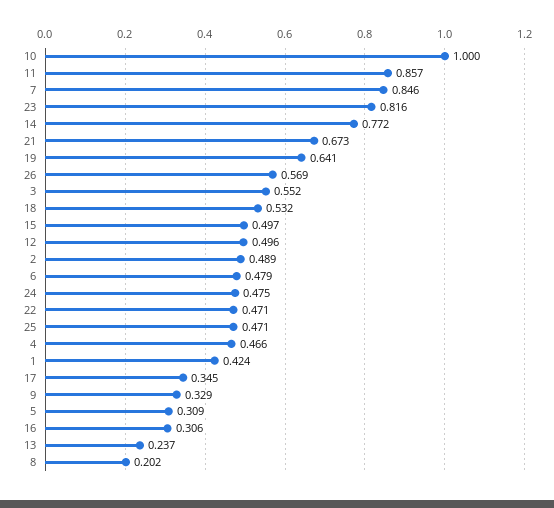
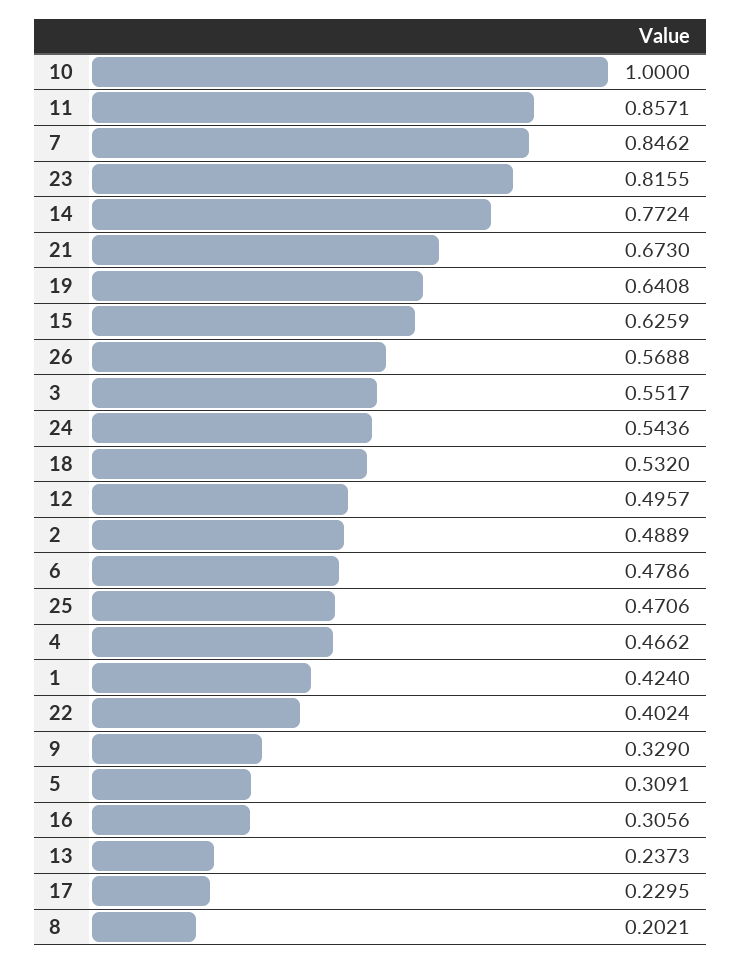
15: 0.497 -> 0.6259
24: 0.475 -> 0.5436
22: 0.471 -> 0.4024
17: 0.345 -> 0.2295

